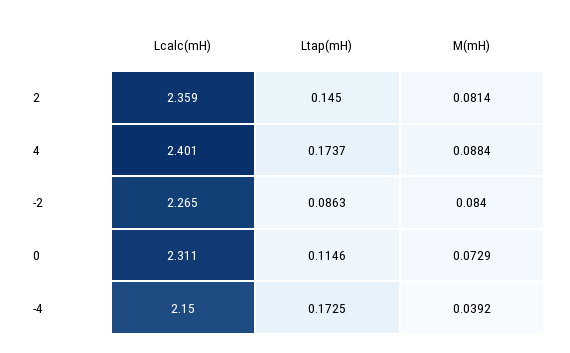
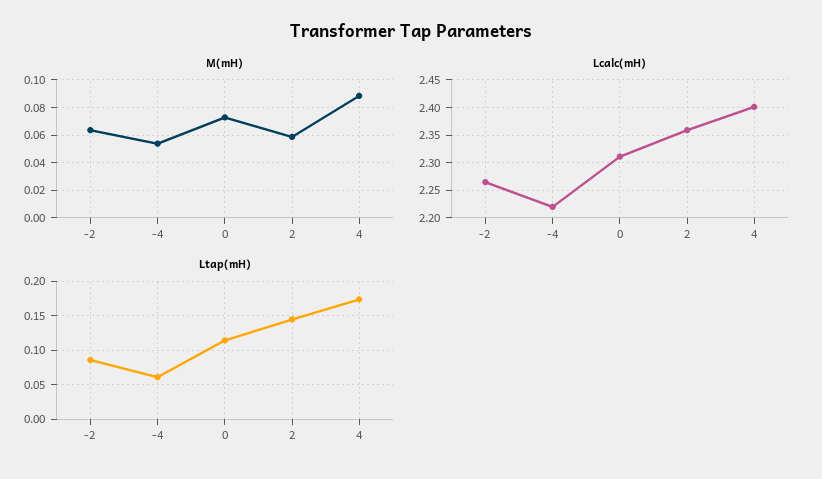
M(mH), 2: 0.0814 -> 0.06
M(mH), -2: 0.084 -> 0.065
Lcalc(mH), -4: 2.15 -> 2.225
Ltap(mH), -4: 0.1725 -> 0.06
M(mH), -4: 0.0392 -> 0.055

